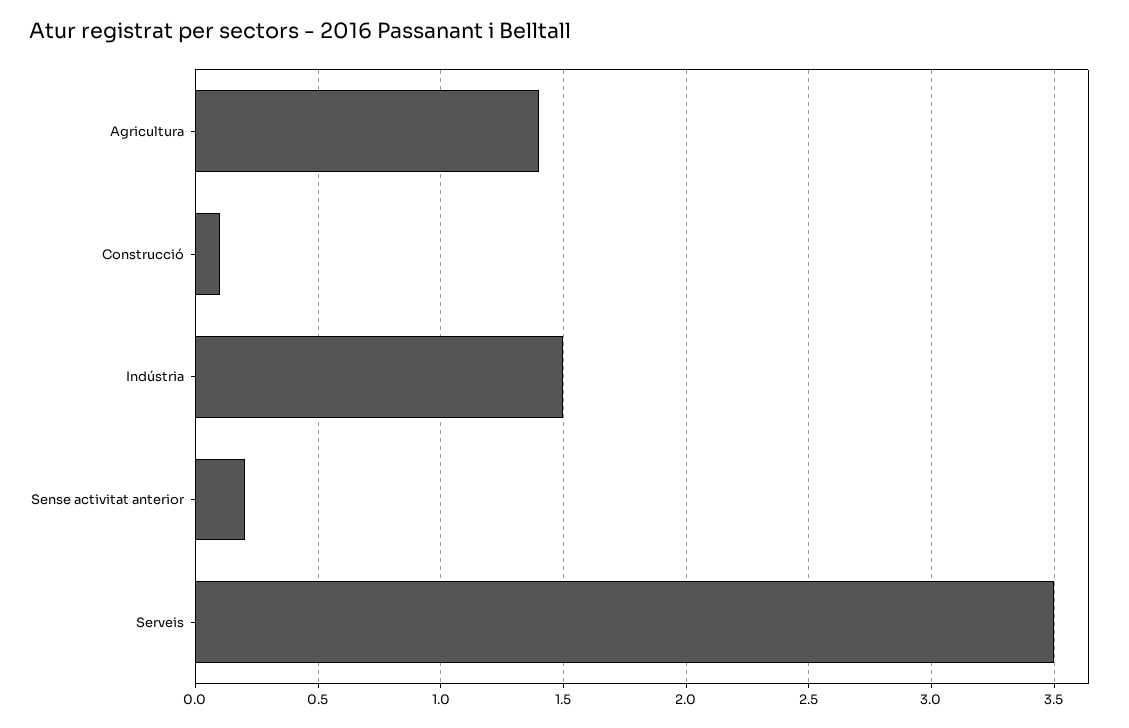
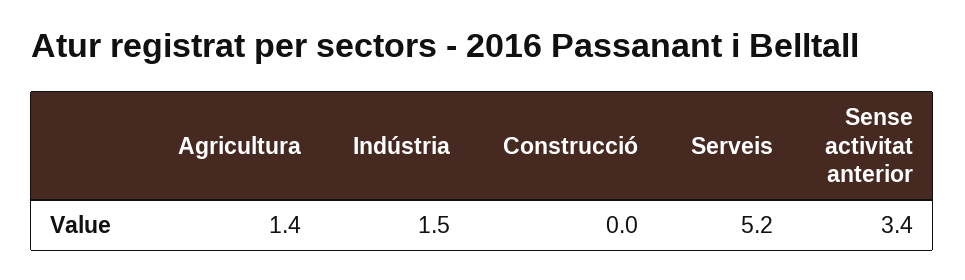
Construcció: 0.1 -> 0
Sense activitat anterior: 0.2 -> 3.4
Serveis: 3.5 -> 5.2

